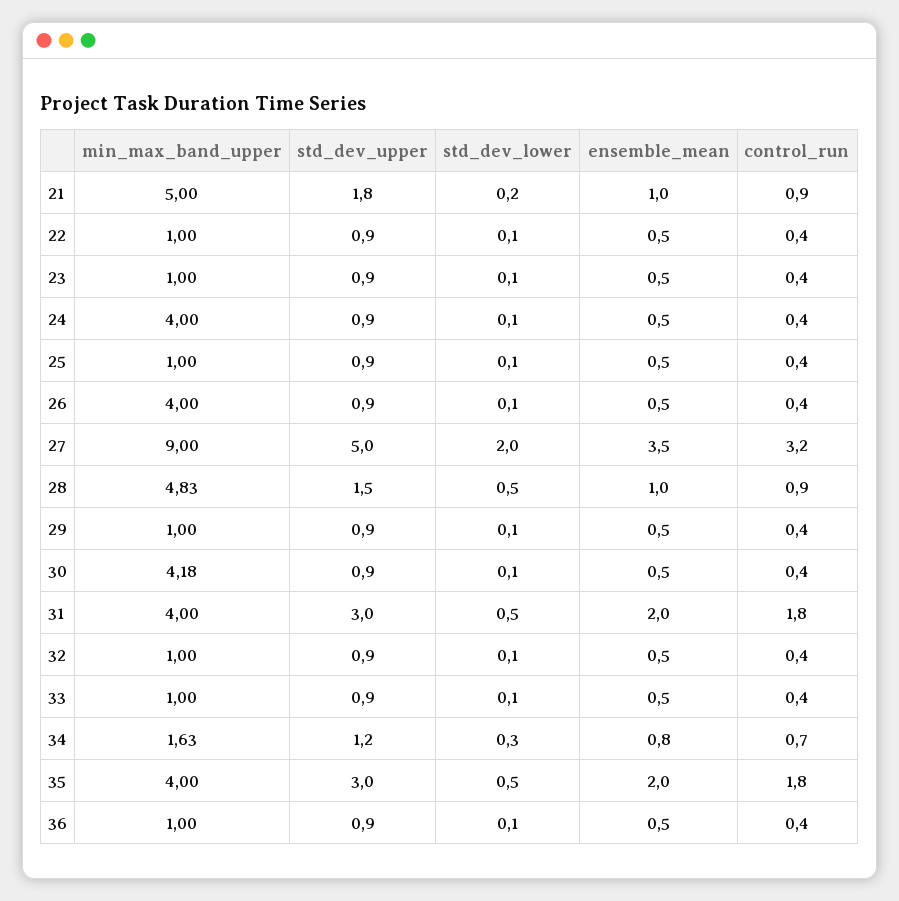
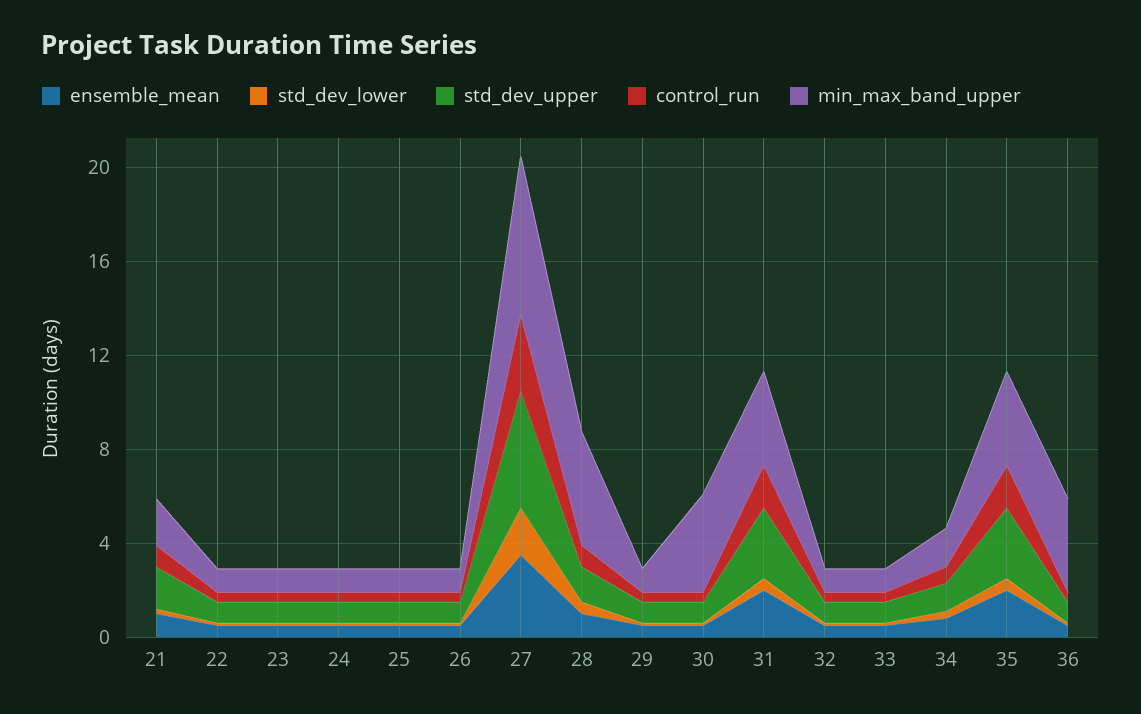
min_max_band_upper, 21: 5 -> 2
min_max_band_upper, 24: 4 -> 1
min_max_band_upper, 26: 4 -> 1
min_max_band_upper, 27: 9 -> 7
min_max_band_upper, 36: 1 -> 4

